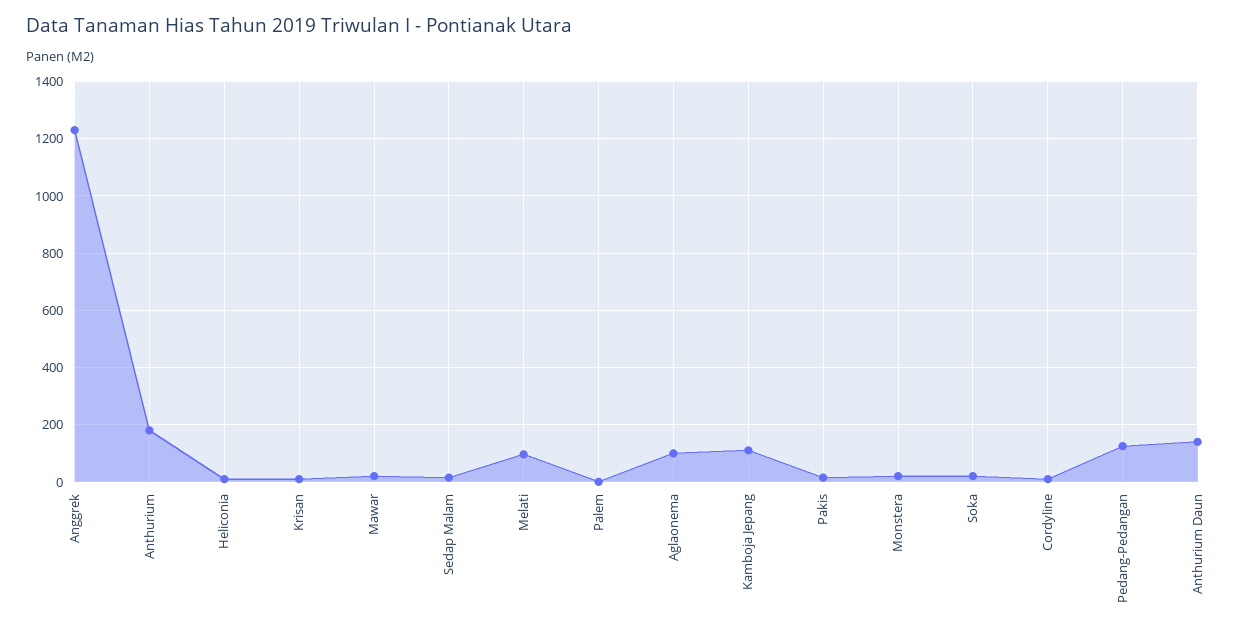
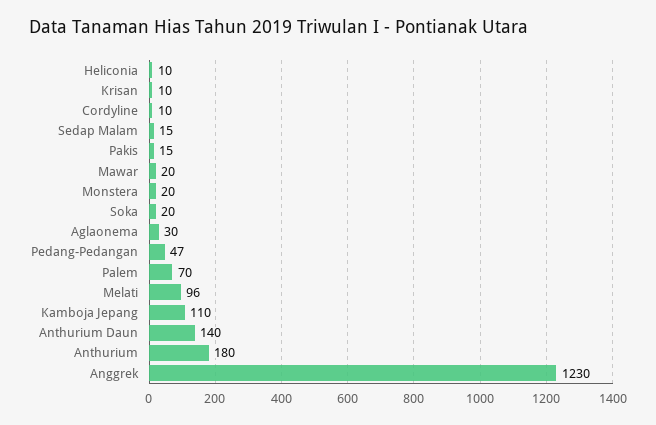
Palem: 0 -> 70
Aglaonema: 100 -> 30
Pedang-Pedangan: 125 -> 47

